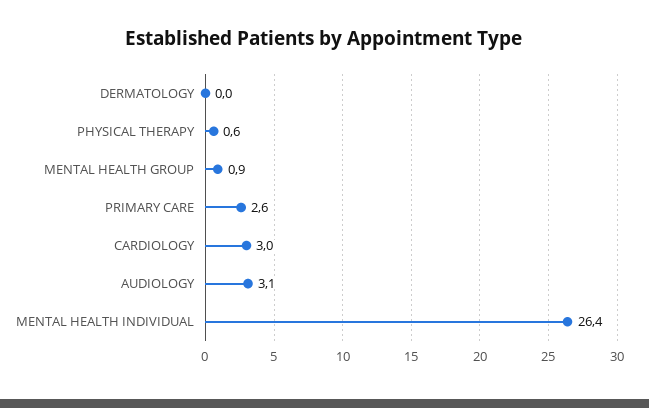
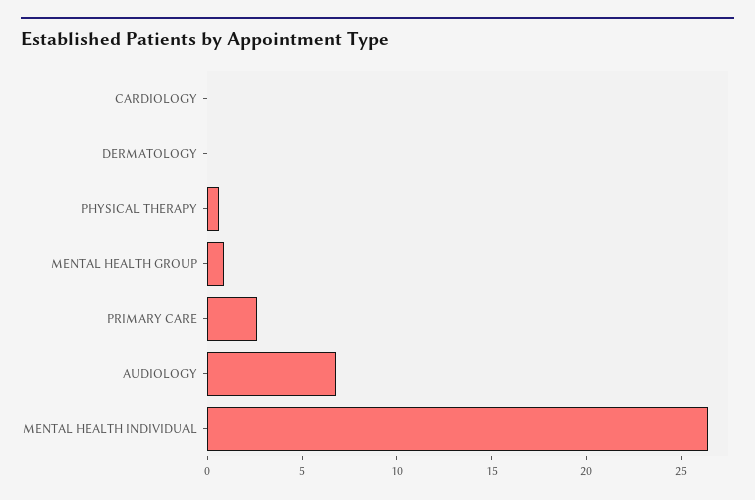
CARDIOLOGY: 3 -> 0
AUDIOLOGY: 3.1 -> 7

